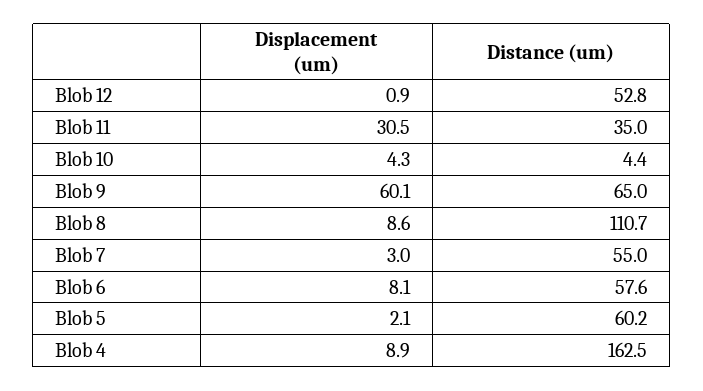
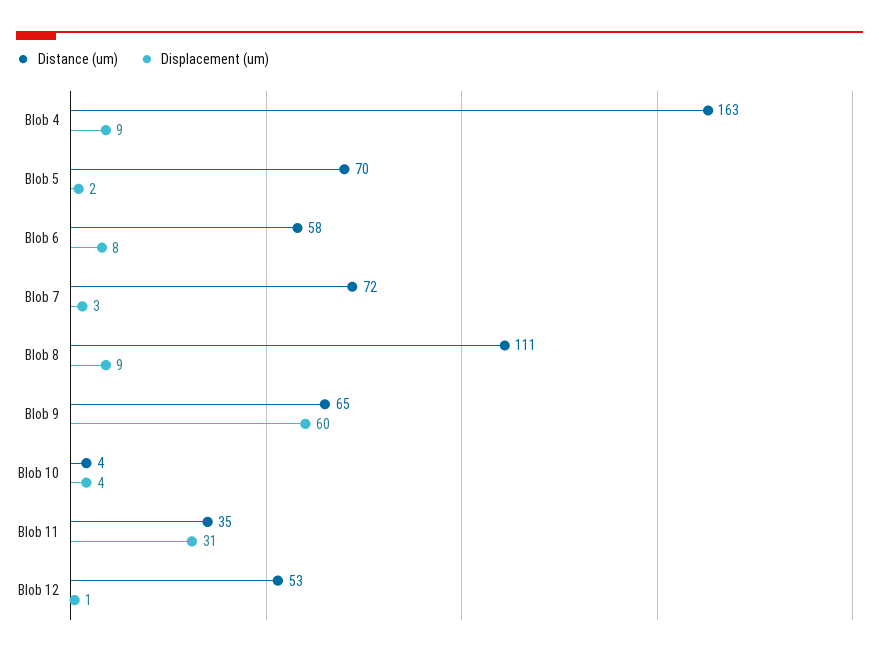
Distance (um), Blob 7: 55 -> 72
Distance (um), Blob 5: 60.2 -> 70

